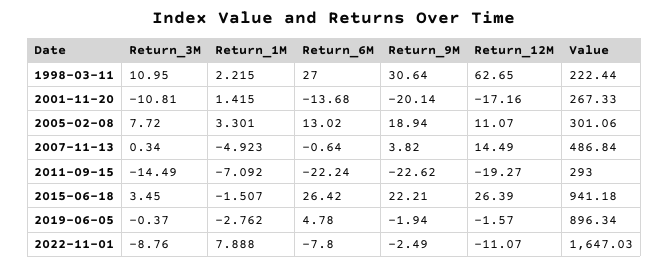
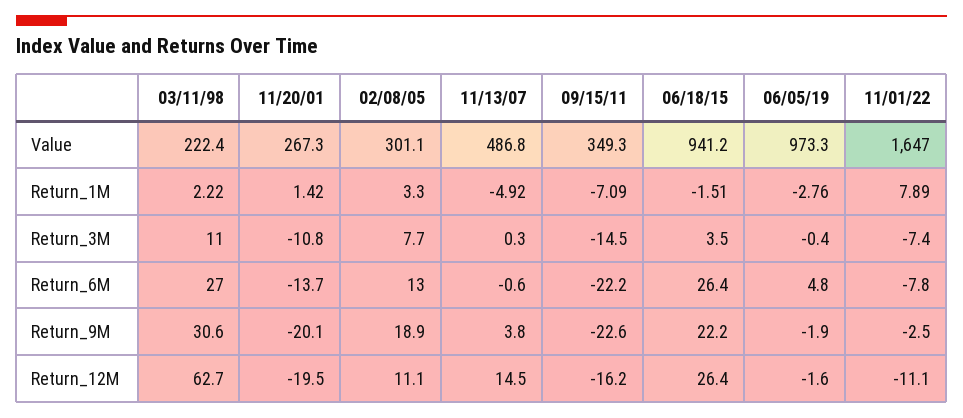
Return_12M, 2001-11-20: -17.16 -> -19.5
Return_12M, 2011-09-15: -19.27 -> -16.2
Value, 2011-09-15: 293 -> 349.3
Value, 2019-06-05: 896.34 -> 973.3
Return_3M, 2022-11-01: -8.76 -> -7.4

